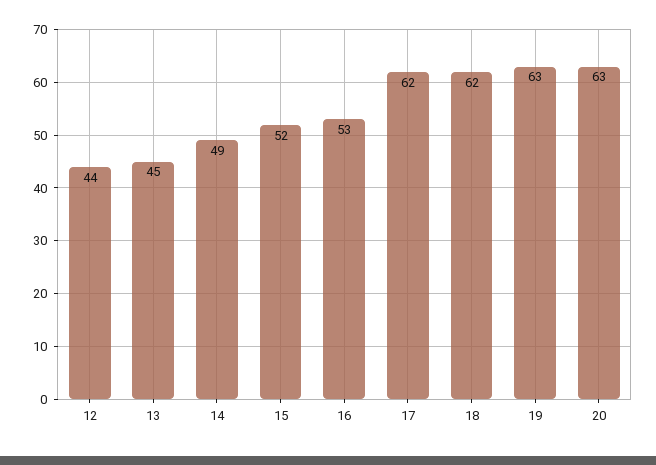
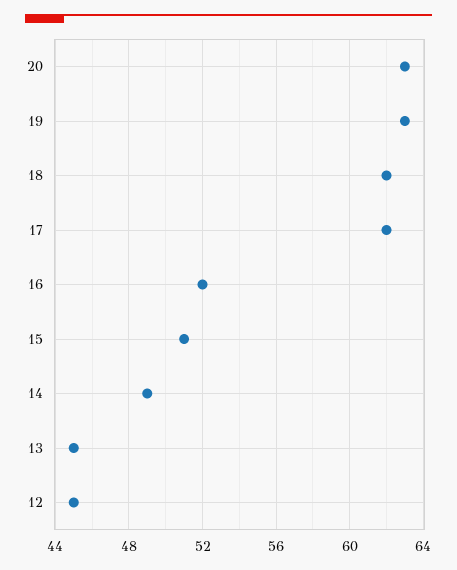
12: 44 -> 45
15: 52 -> 51
16: 53 -> 52

